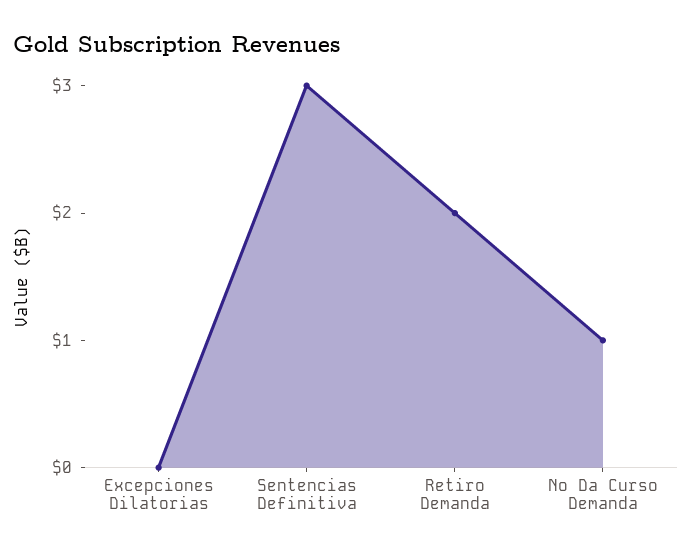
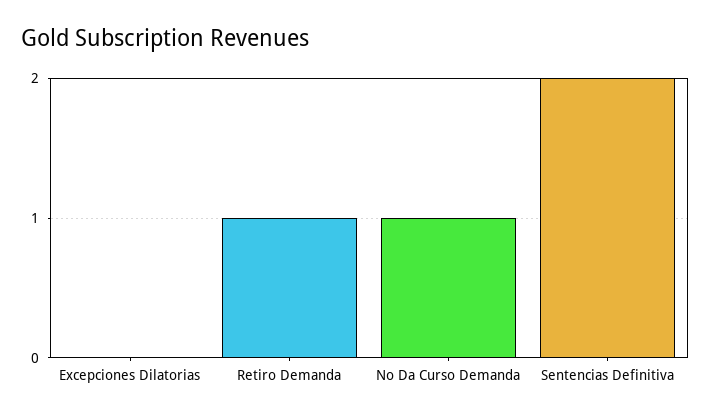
Sentencias Definitiva: 3 -> 2
Retiro Demanda: 2 -> 1

